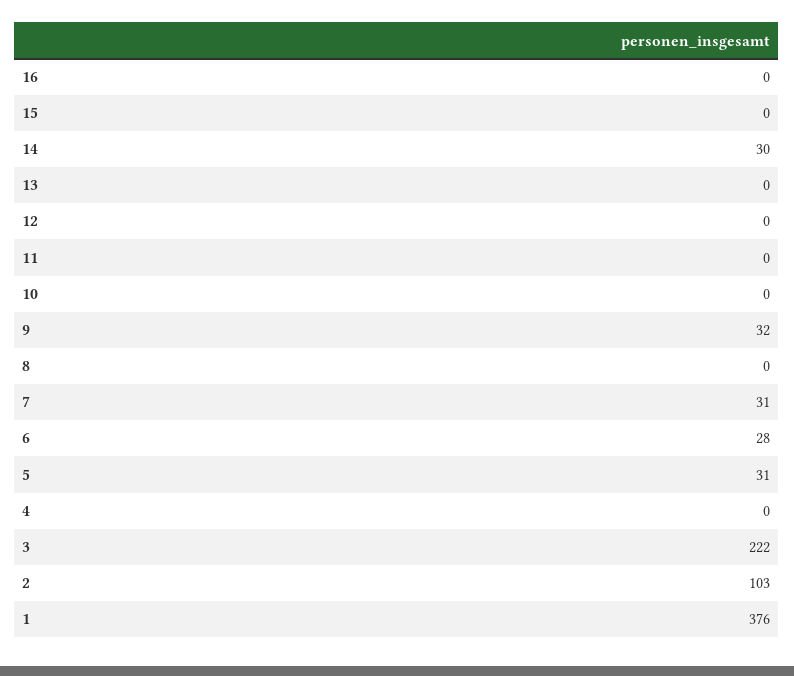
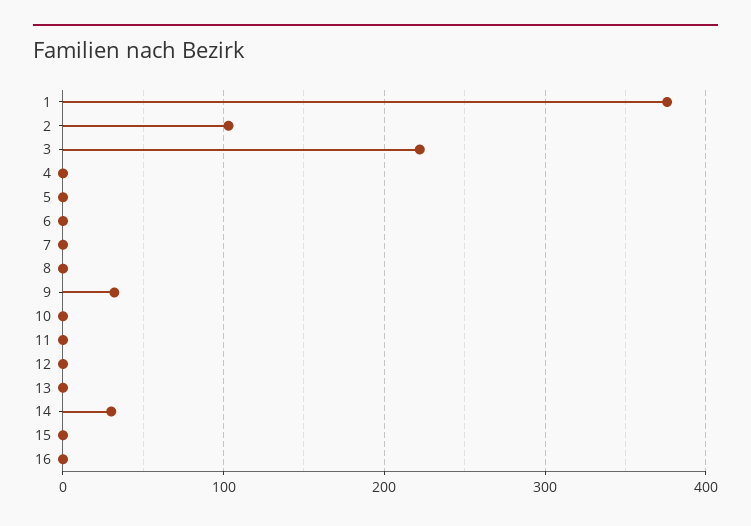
7: 31 -> 0
6: 28 -> 0
5: 31 -> 0

